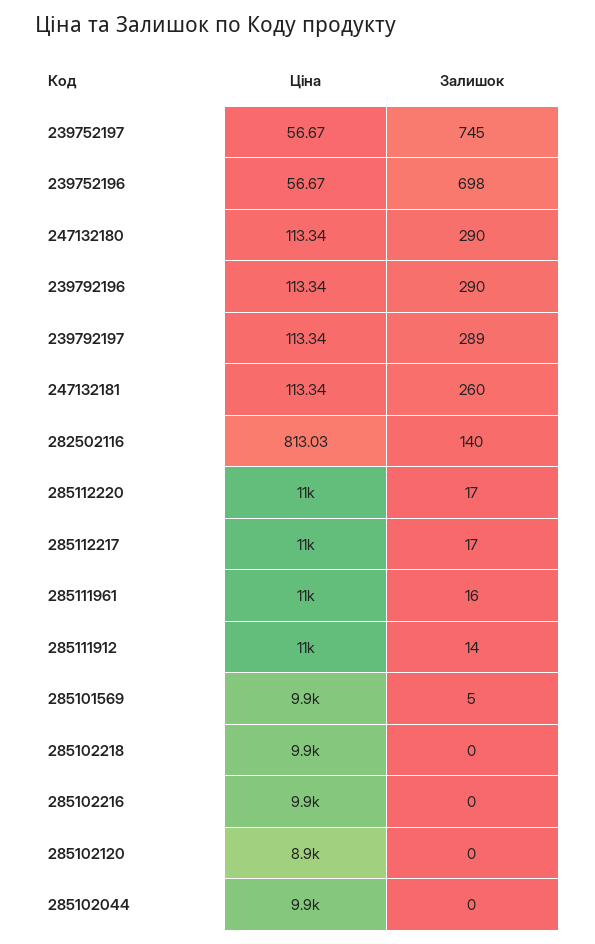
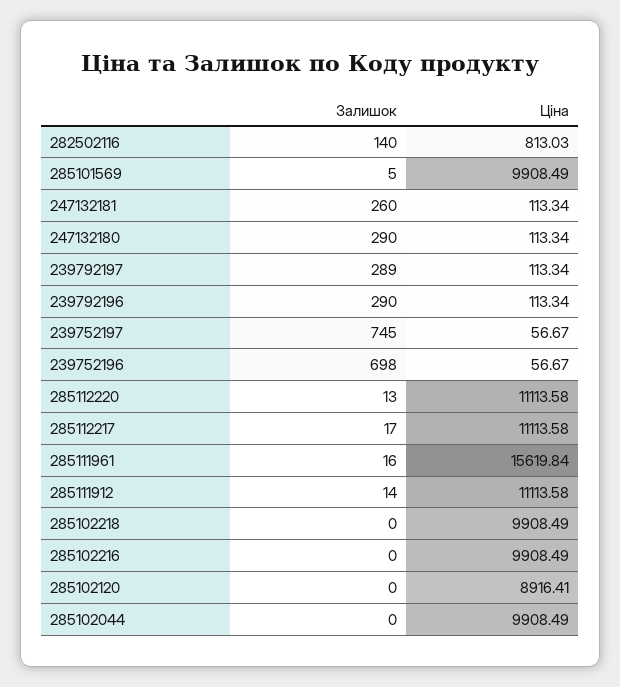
Залишок, 285112220: 17 -> 13
Ціна, 285111961: 11000 -> 15619.84

